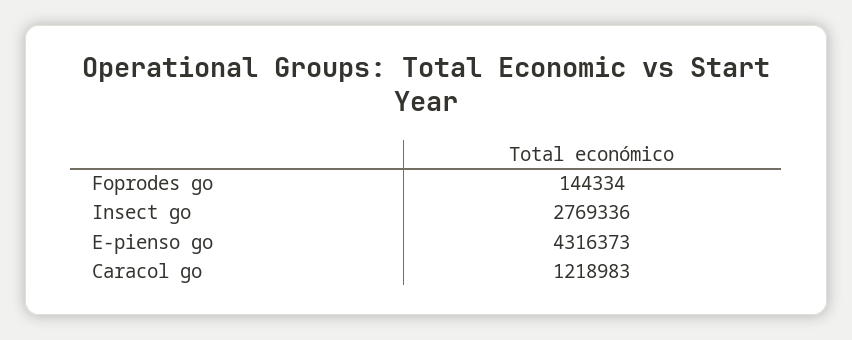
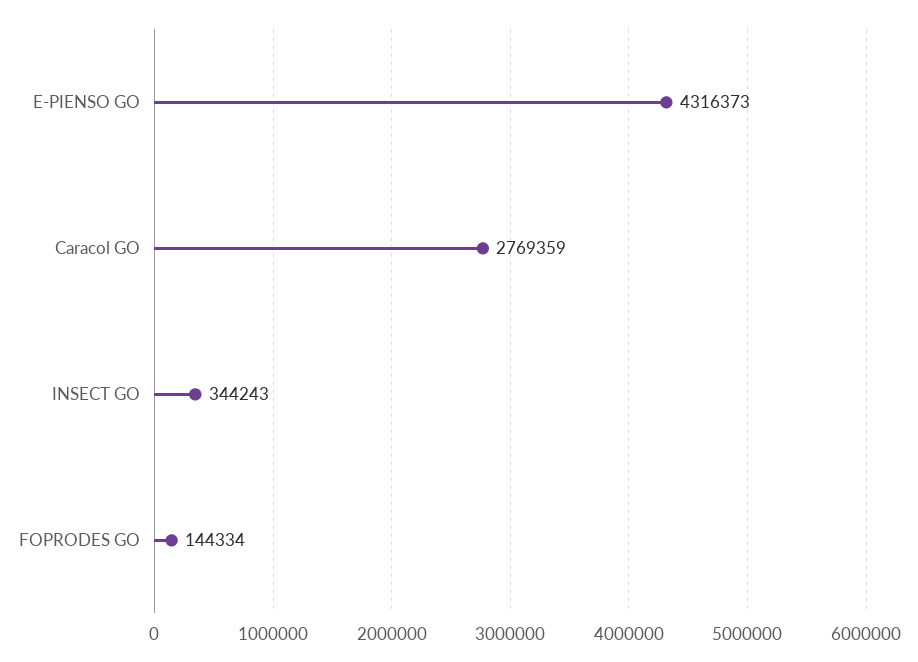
Insect go: 2769336 -> 344243
Caracol go: 1218983 -> 2769359

